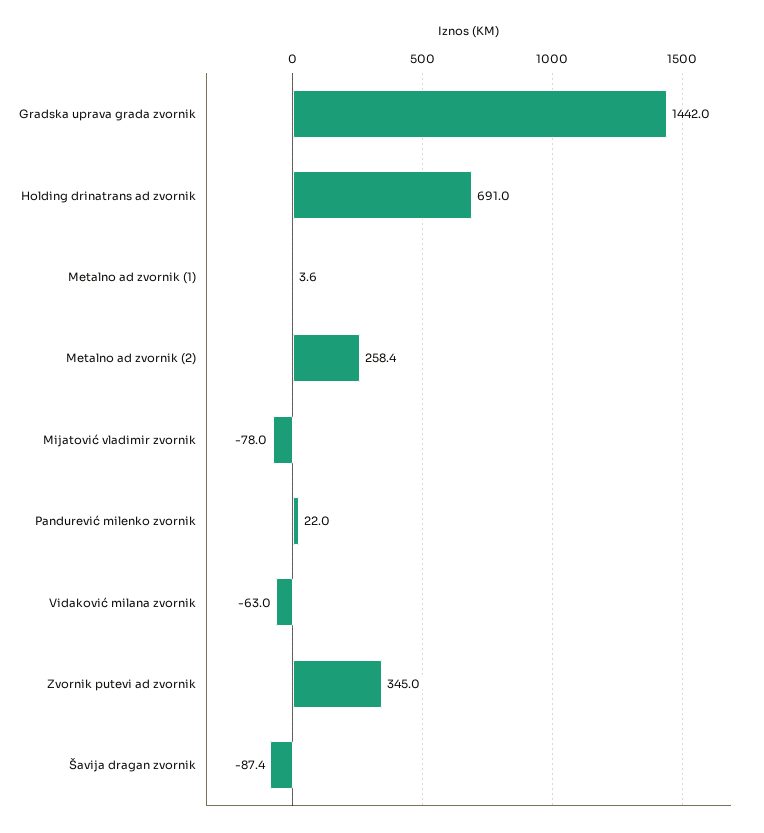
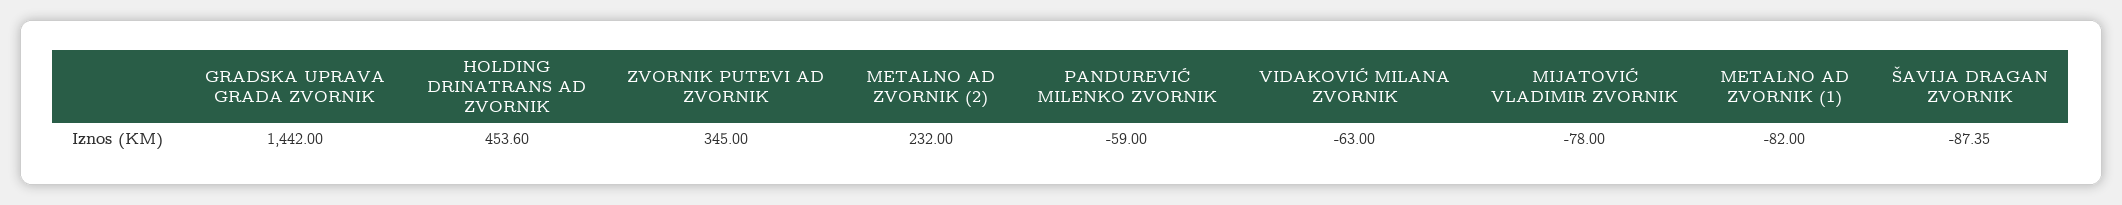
Holding drinatrans ad zvornik: 691 -> 453.6
Metalno ad zvornik (1): 3.6 -> -82
Metalno ad zvornik (2): 258.4 -> 232
Pandurević milenko zvornik: 22 -> -59

